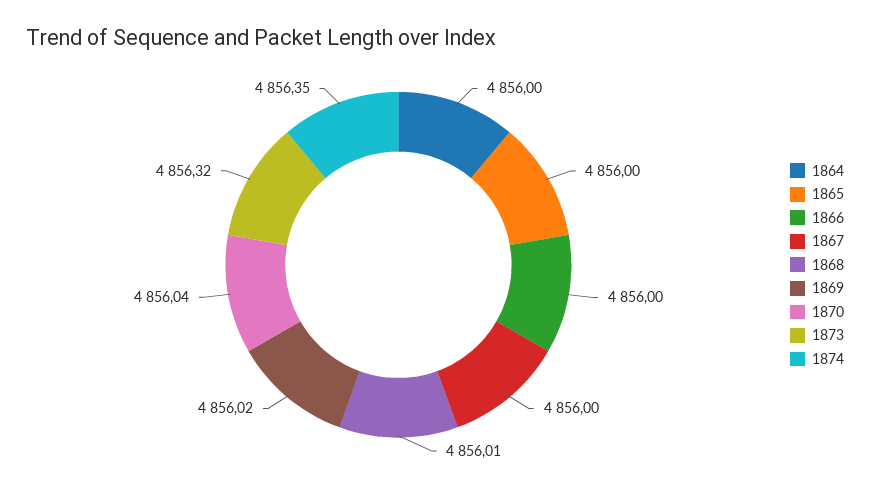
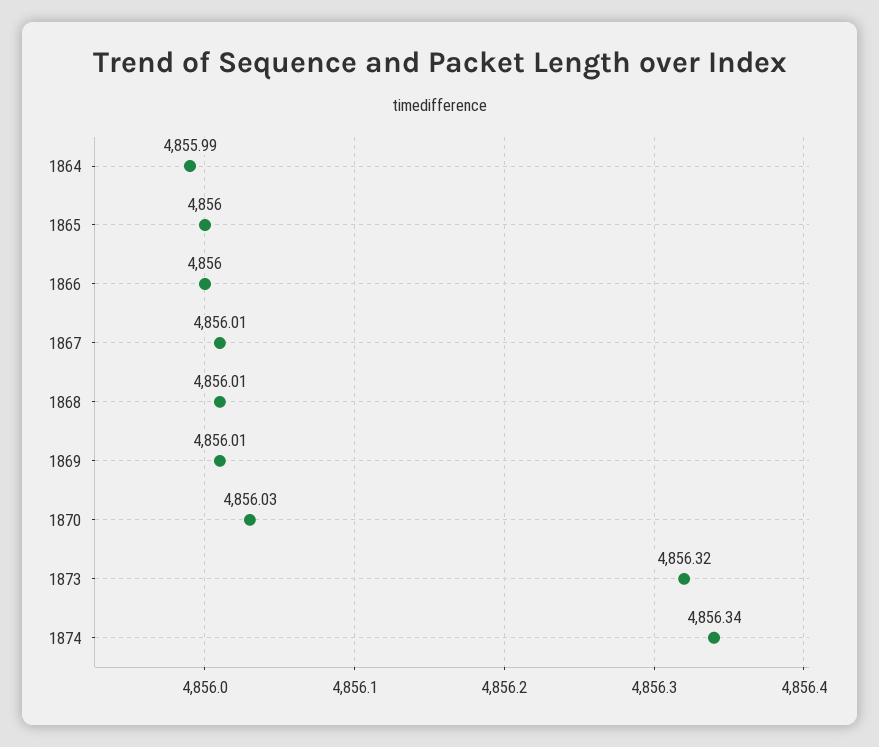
1864: 4856 -> 4855.99
1867: 4856 -> 4856.01
1869: 4856.02 -> 4856.01
1870: 4856.04 -> 4856.03
1874: 4856.35 -> 4856.34

